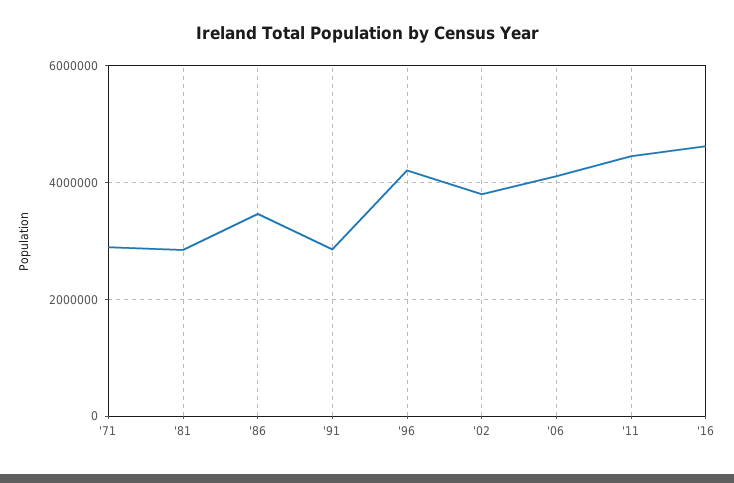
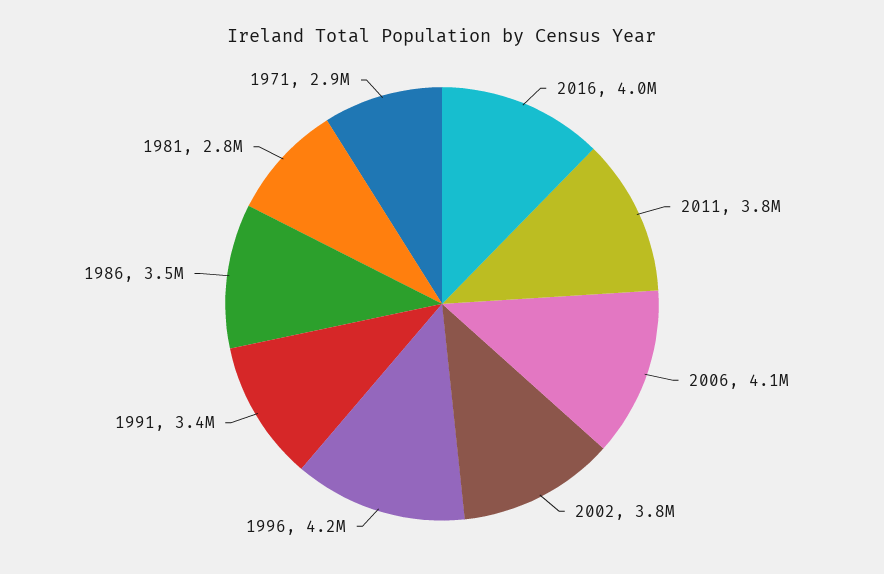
'91: 2800000 -> 3400000
'11: 4400000 -> 3800000
'16: 4600000 -> 4000000

